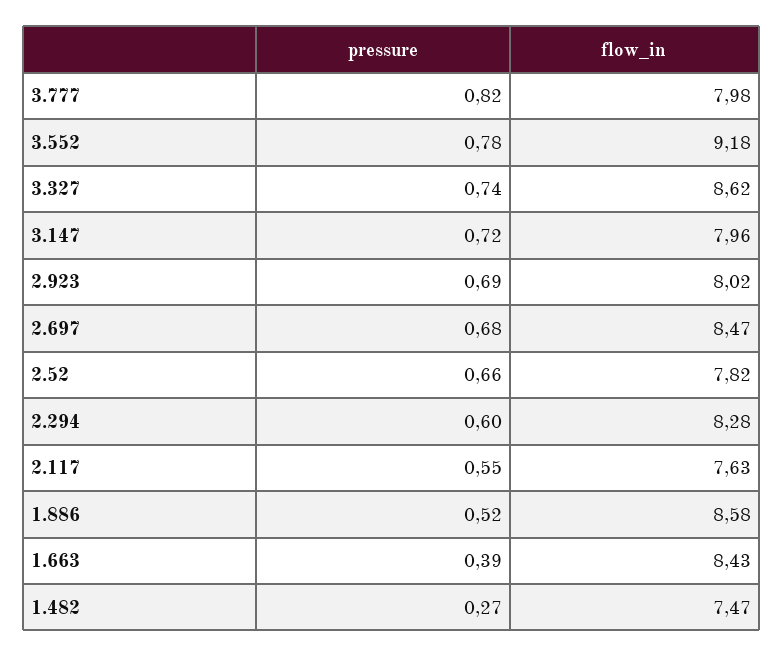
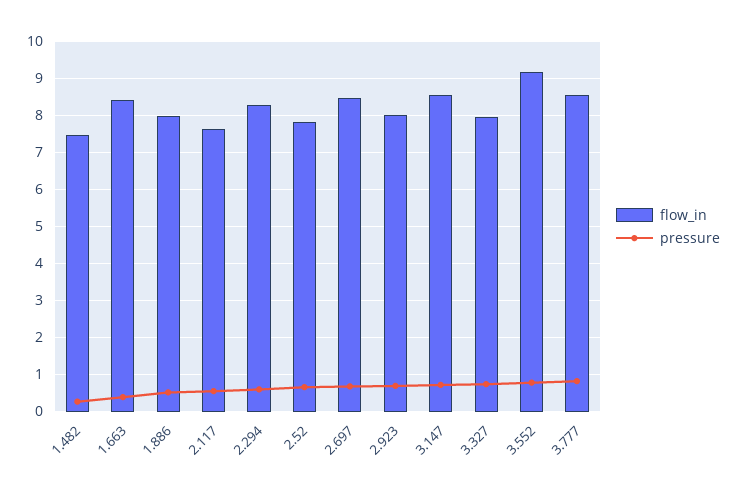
flow_in, 3.777: 7.98 -> 8.6
flow_in, 3.327: 8.62 -> 8
flow_in, 3.147: 7.96 -> 8.6
flow_in, 1.886: 8.58 -> 8

